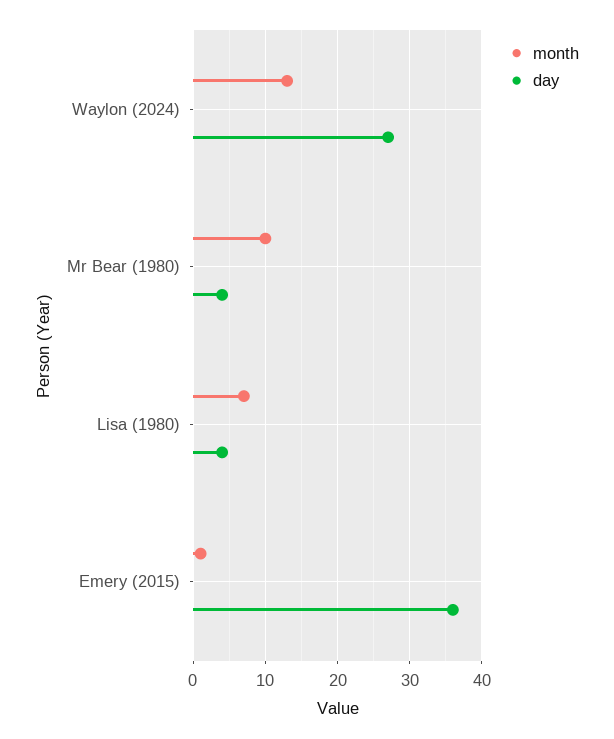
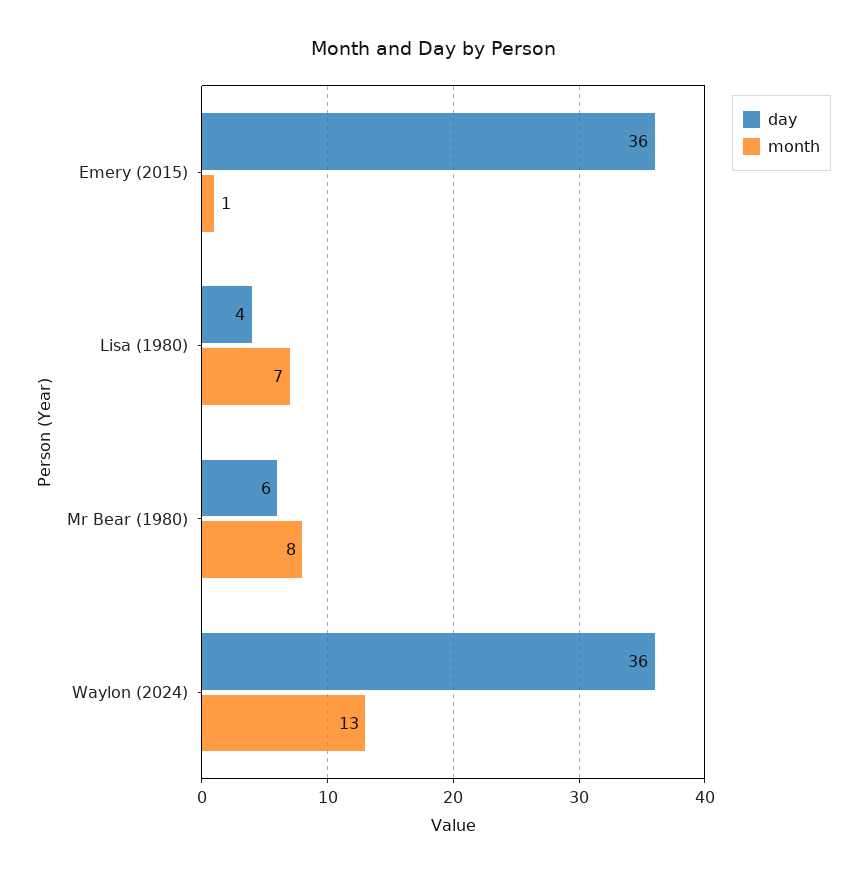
day, Waylon (2024): 27 -> 36
month, Mr Bear (1980): 10 -> 8
day, Mr Bear (1980): 4 -> 6

